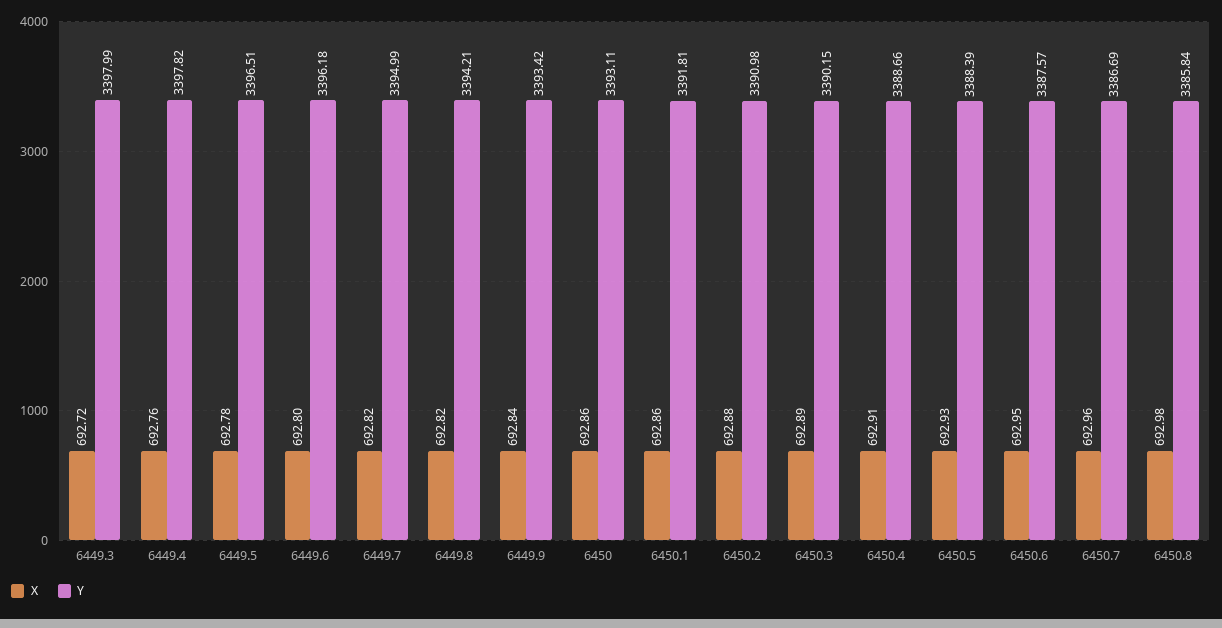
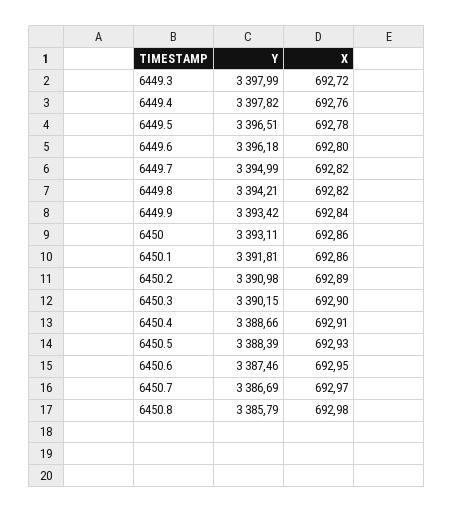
X, 6450.2: 692.88 -> 692.89
X, 6450.3: 692.89 -> 692.9
Y, 6450.6: 3387.57 -> 3387.46
X, 6450.7: 692.96 -> 692.97
Y, 6450.8: 3385.84 -> 3385.79

